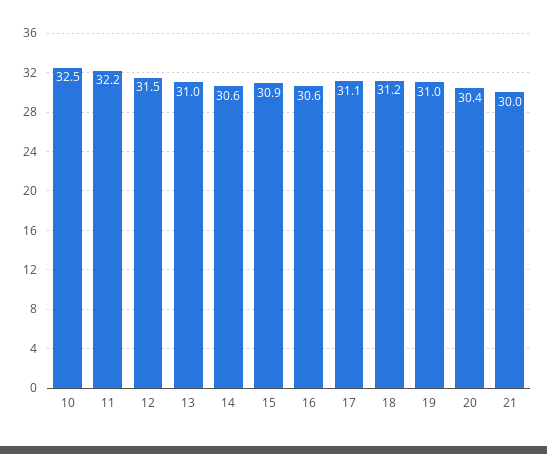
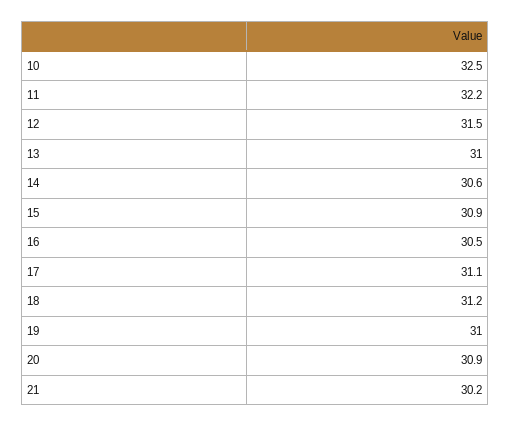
16: 30.6 -> 30.5
20: 30.4 -> 30.9
21: 30 -> 30.2

